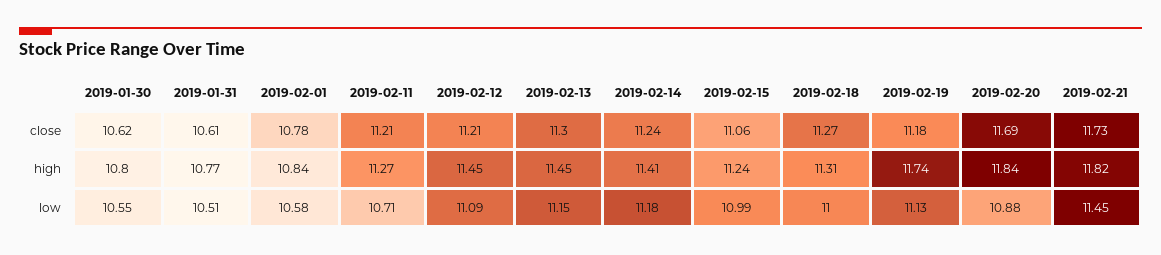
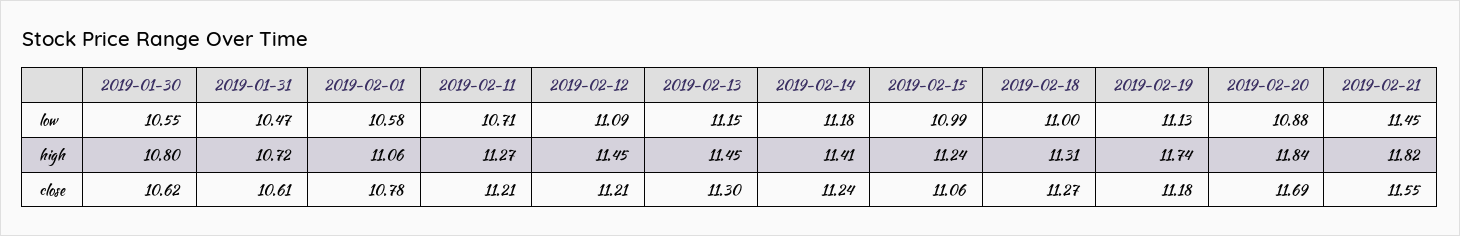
2019-02-21, close: 11.73 -> 11.55
2019-01-31, high: 10.77 -> 10.72
2019-02-01, high: 10.84 -> 11.06
2019-01-31, low: 10.51 -> 10.47

